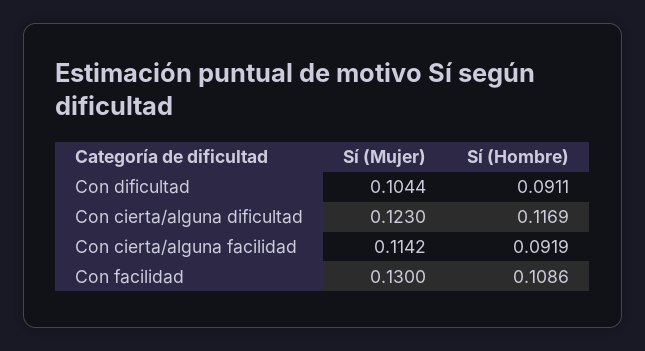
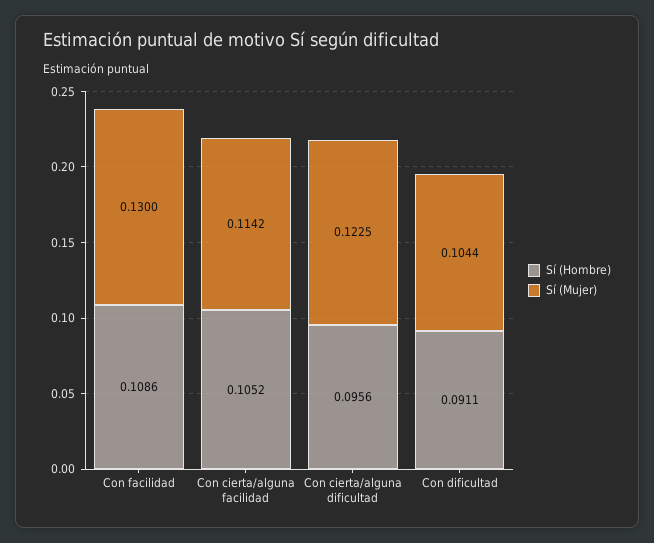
Sí (Mujer), Con cierta/alguna dificultad: 0.123 -> 0.1225
Sí (Hombre), Con cierta/alguna dificultad: 0.1169 -> 0.0956
Sí (Hombre), Con cierta/alguna facilidad: 0.0919 -> 0.1052

